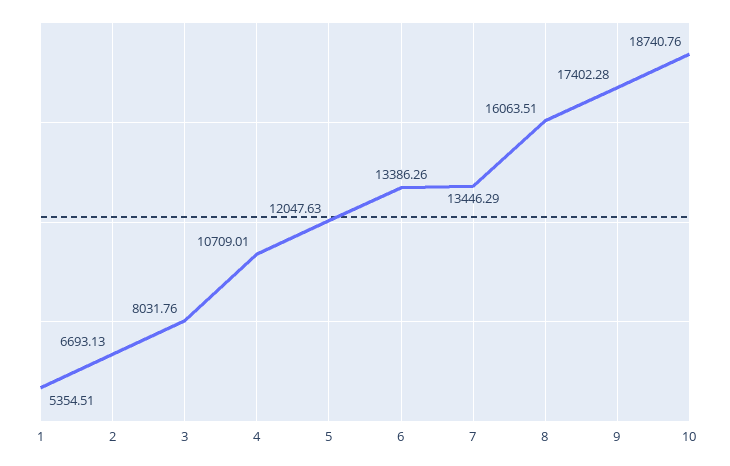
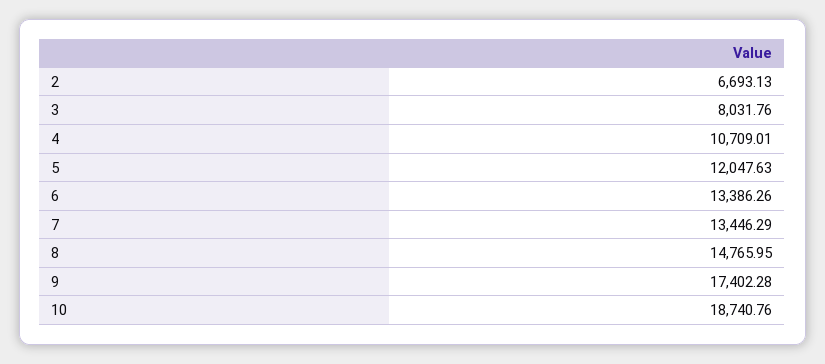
1: 5354.51 -> none
8: 16063.51 -> 14765.95

